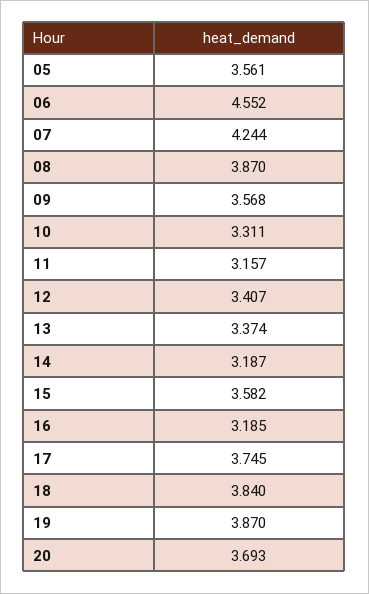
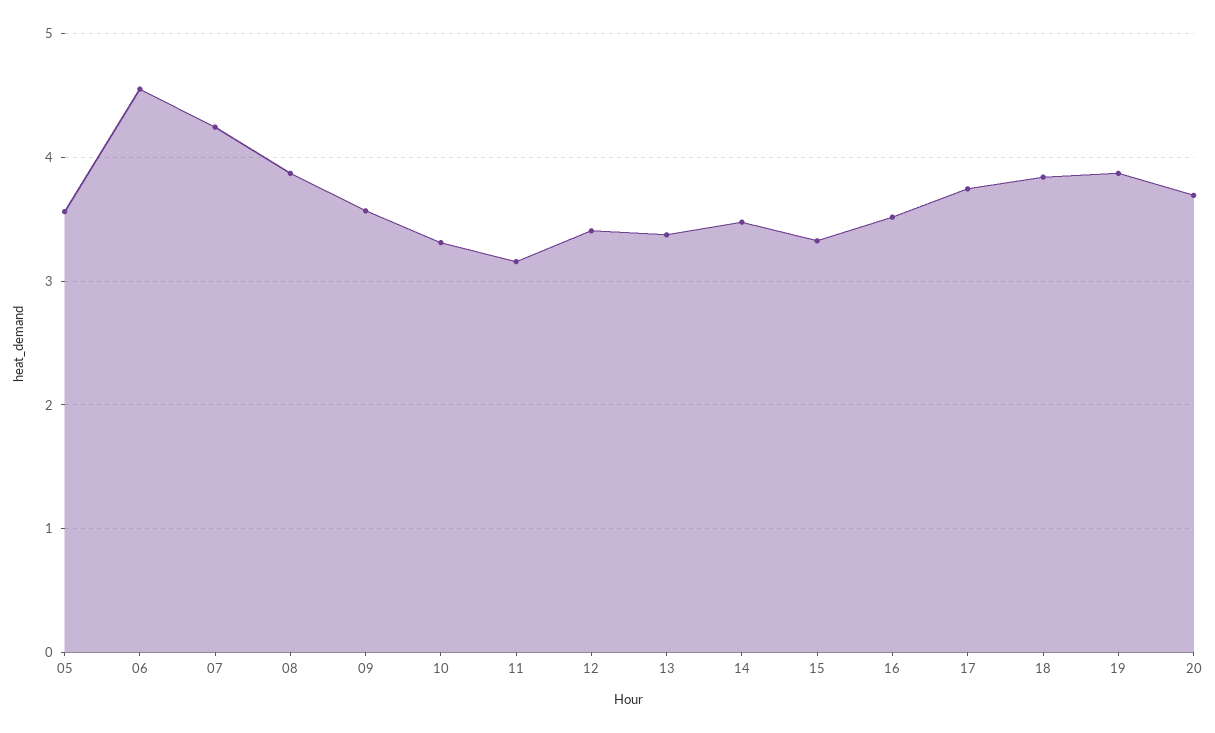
14: 3.187 -> 3.5
15: 3.582 -> 3.3
16: 3.185 -> 3.5

